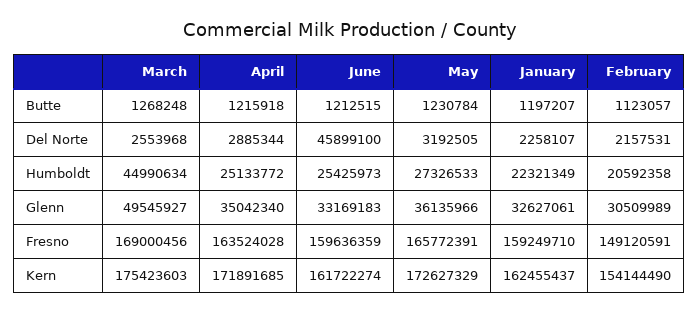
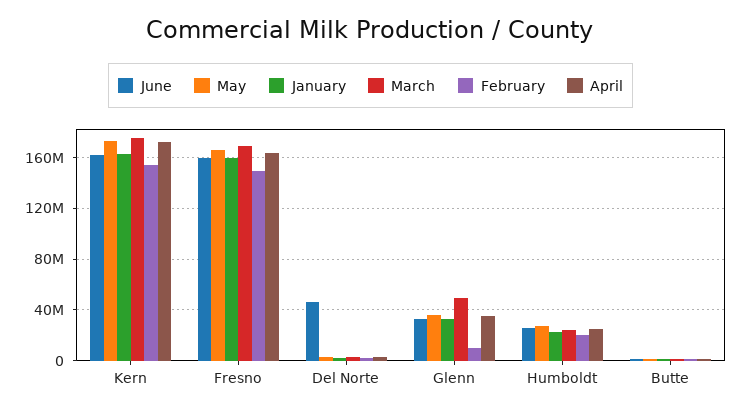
March, Humboldt: 44990634 -> 25000000
February, Glenn: 30509989 -> 10000000

